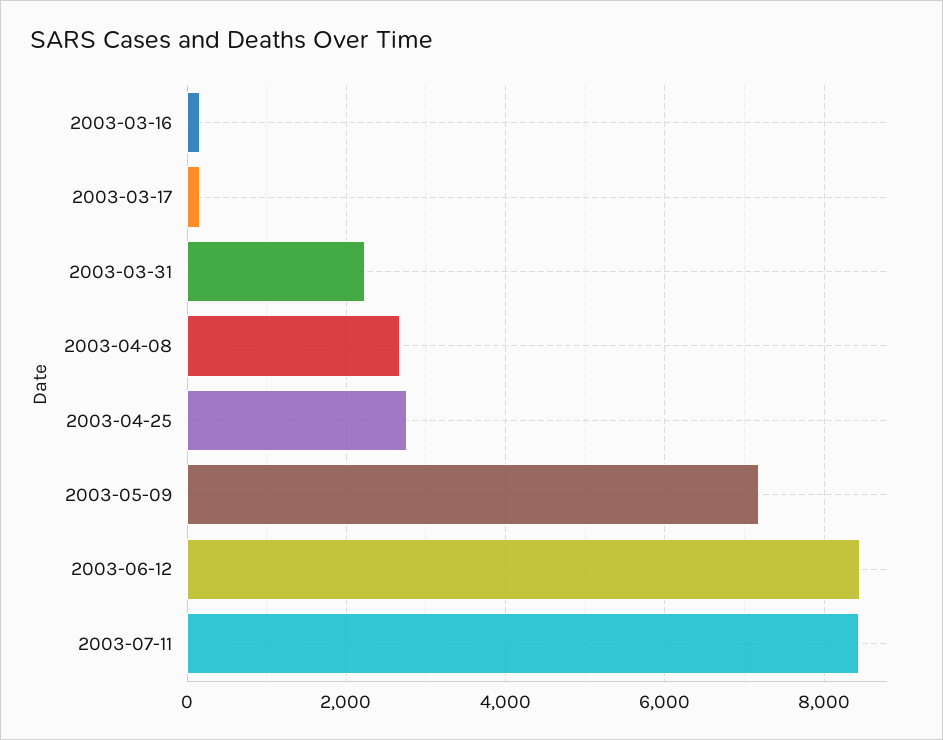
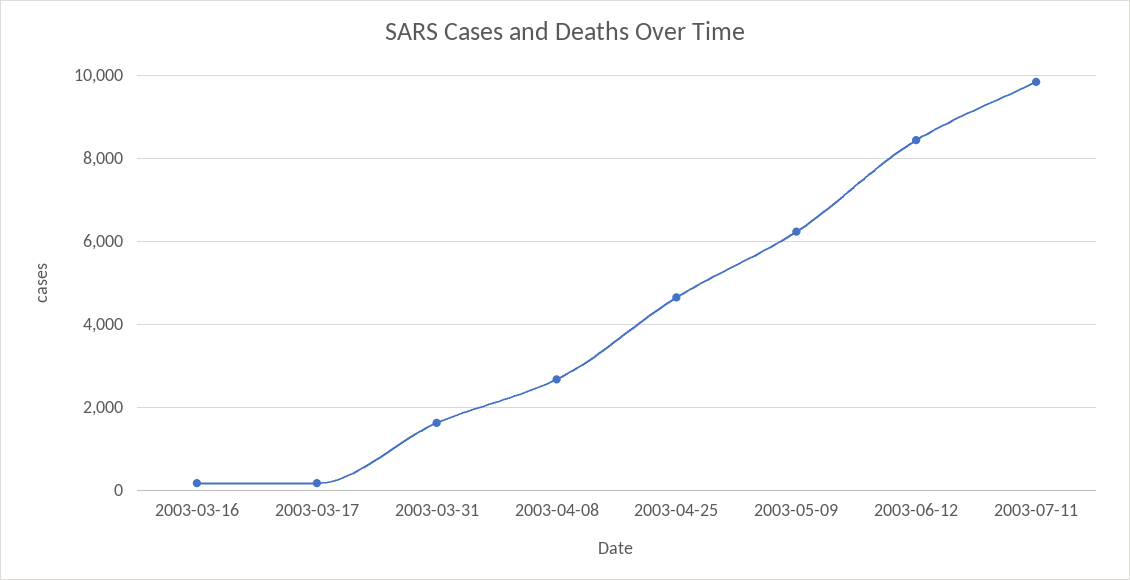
2003-03-31: 2200 -> 1600
2003-04-25: 2800 -> 4600
2003-05-09: 7200 -> 6200
2003-07-11: 8400 -> 9800

